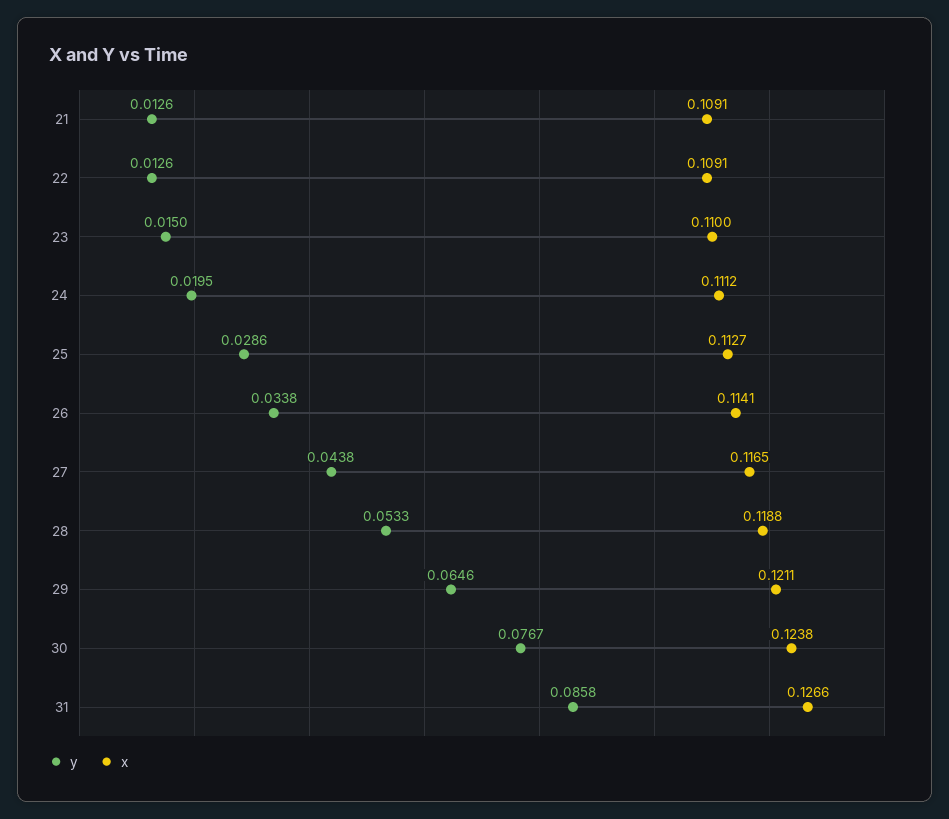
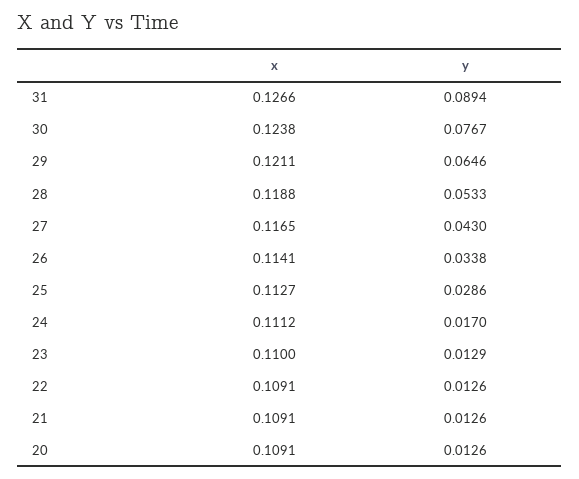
y, 23: 0.015 -> 0.0129
y, 24: 0.0195 -> 0.017
y, 27: 0.0438 -> 0.043
y, 31: 0.0858 -> 0.0894
x, 20: none -> 0.1091
y, 20: none -> 0.0126

